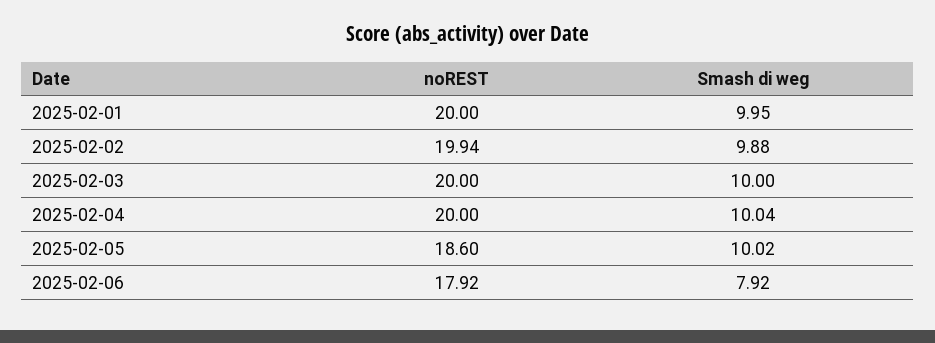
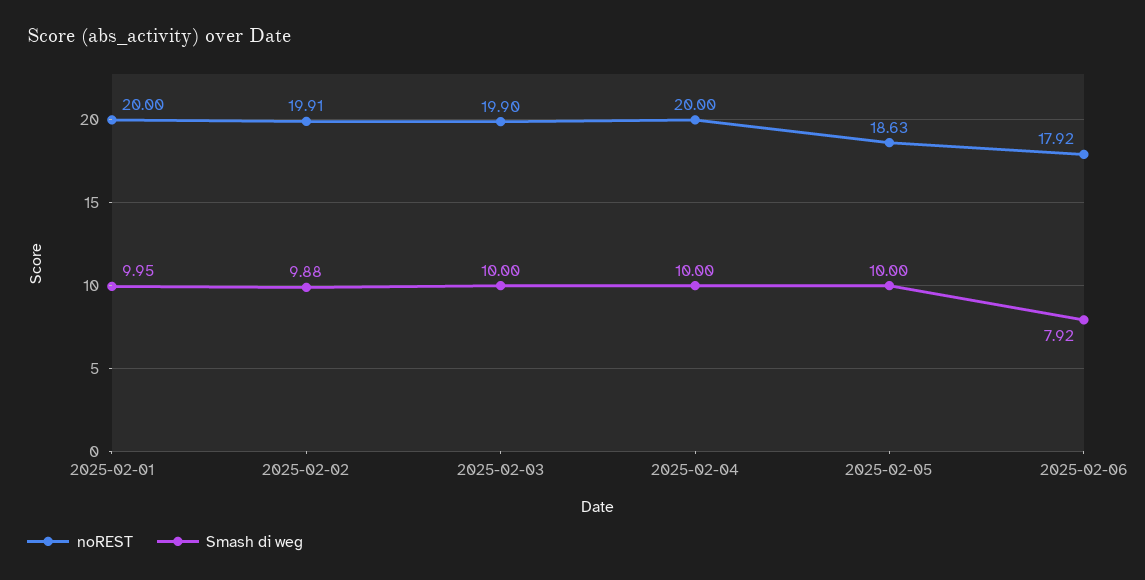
noREST, 2025-02-02: 19.94 -> 19.91
noREST, 2025-02-03: 20 -> 19.9
Smash di weg, 2025-02-04: 10.04 -> 10
noREST, 2025-02-05: 18.6 -> 18.63
Smash di weg, 2025-02-05: 10.02 -> 10

